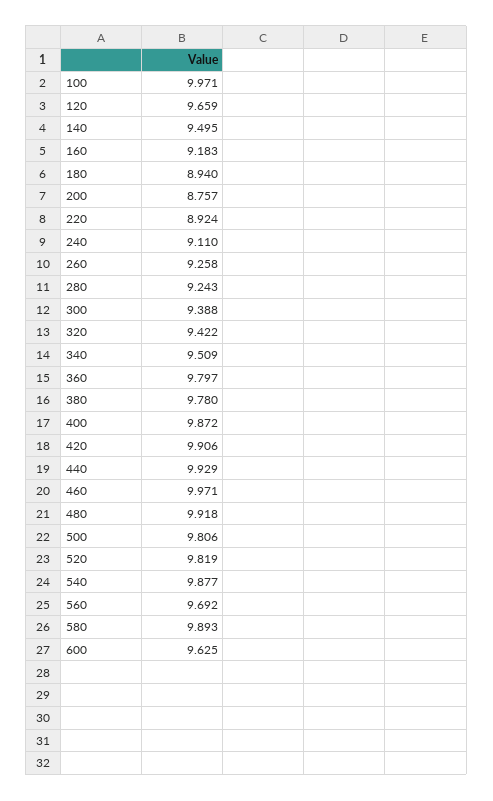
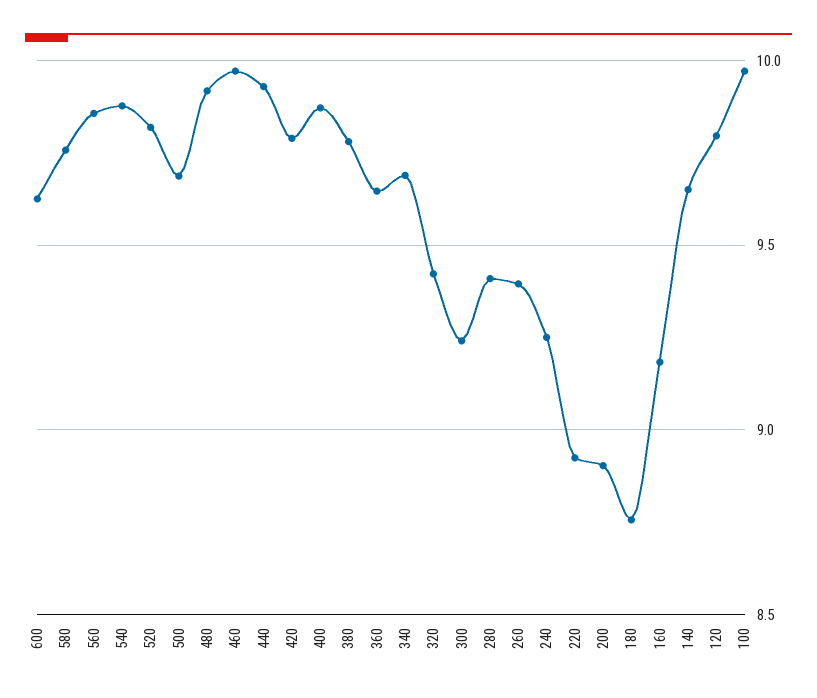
120: 9.659 -> 9.8
140: 9.495 -> 9.65
180: 8.94 -> 8.75
200: 8.757 -> 8.9
240: 9.11 -> 9.25
260: 9.258 -> 9.4
280: 9.243 -> 9.4
300: 9.388 -> 9.25
340: 9.509 -> 9.7
360: 9.797 -> 9.65
420: 9.906 -> 9.8
500: 9.806 -> 9.7
560: 9.692 -> 9.85
580: 9.893 -> 9.75

